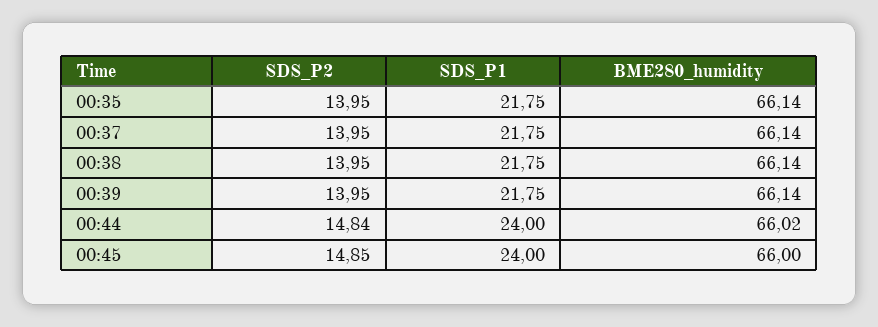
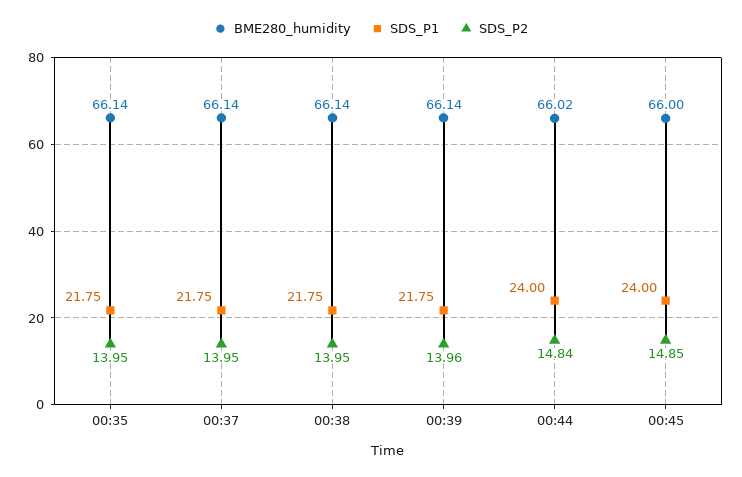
SDS_P2, 00:39: 13.95 -> 13.96

